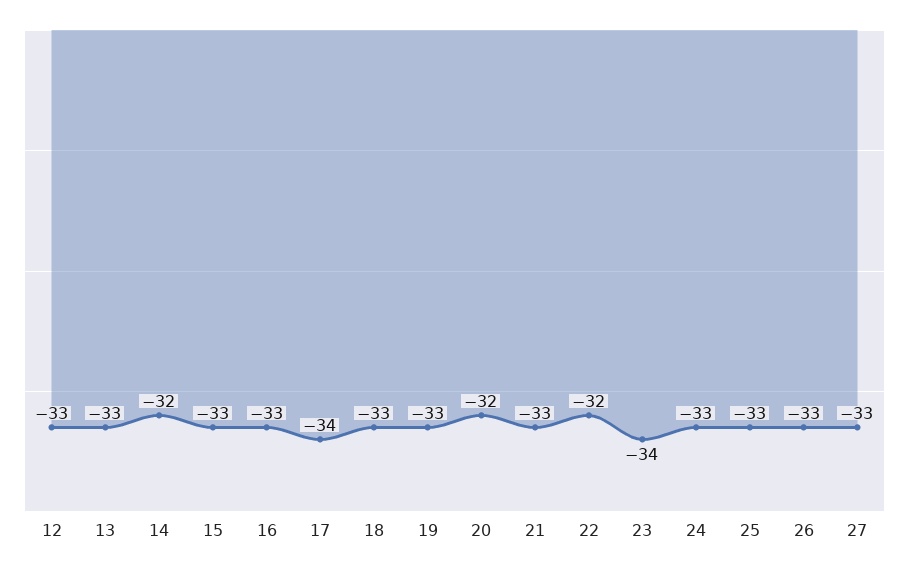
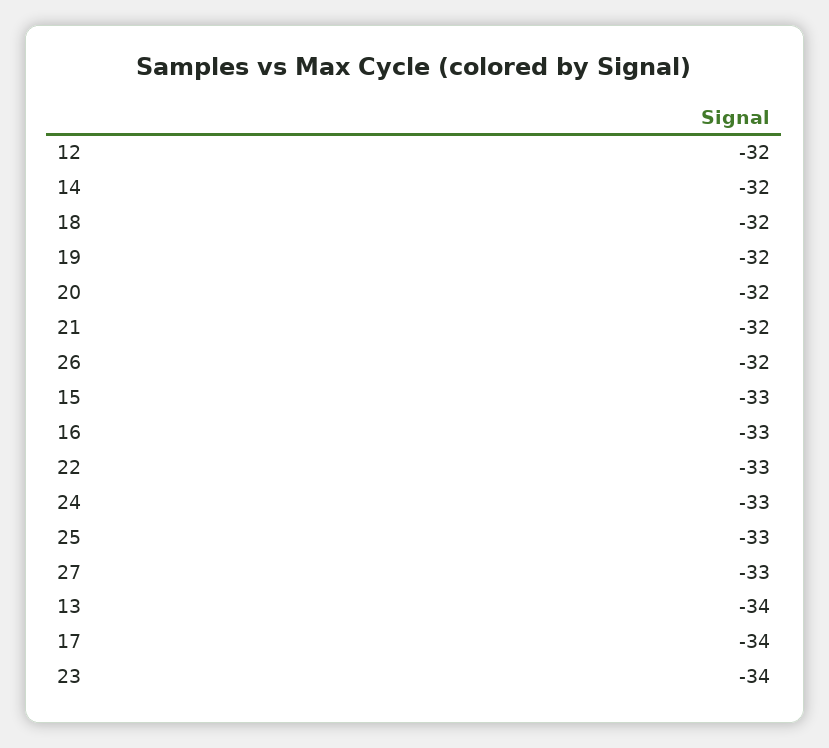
12: -33 -> -32
13: -33 -> -34
18: -33 -> -32
19: -33 -> -32
21: -33 -> -32
22: -32 -> -33
26: -33 -> -32

